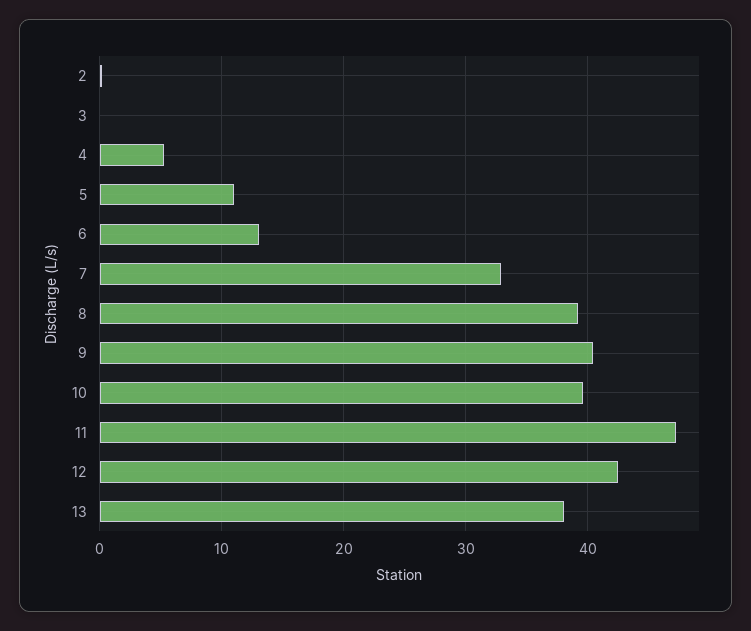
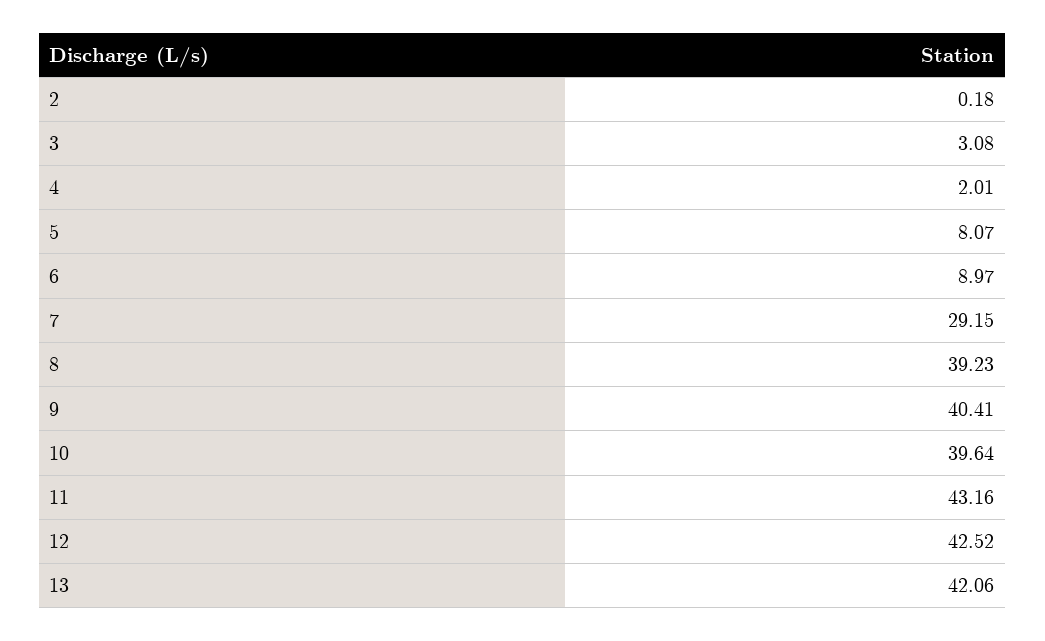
3: 0 -> 3.08
4: 5 -> 2.01
5: 11 -> 8.07
6: 13 -> 8.97
7: 33 -> 29.15
11: 47 -> 43.16
13: 38 -> 42.06

